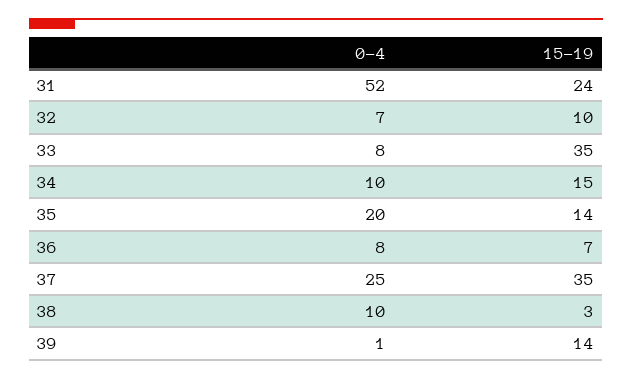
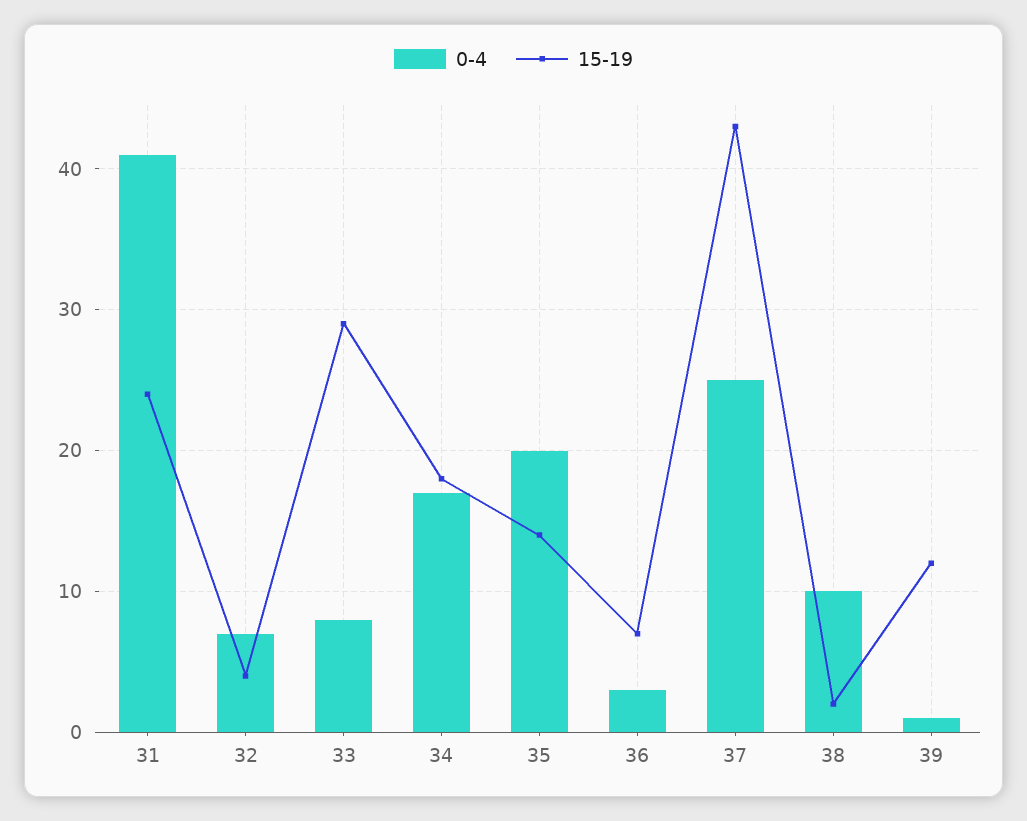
0-4, 31: 52 -> 41
15-19, 32: 10 -> 4
15-19, 33: 35 -> 29
0-4, 34: 10 -> 17
15-19, 34: 15 -> 18
0-4, 36: 8 -> 3
15-19, 37: 35 -> 43
15-19, 38: 3 -> 2
15-19, 39: 14 -> 12

